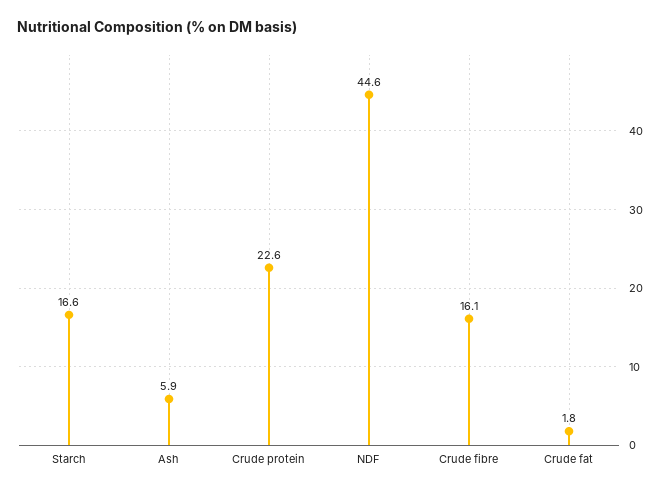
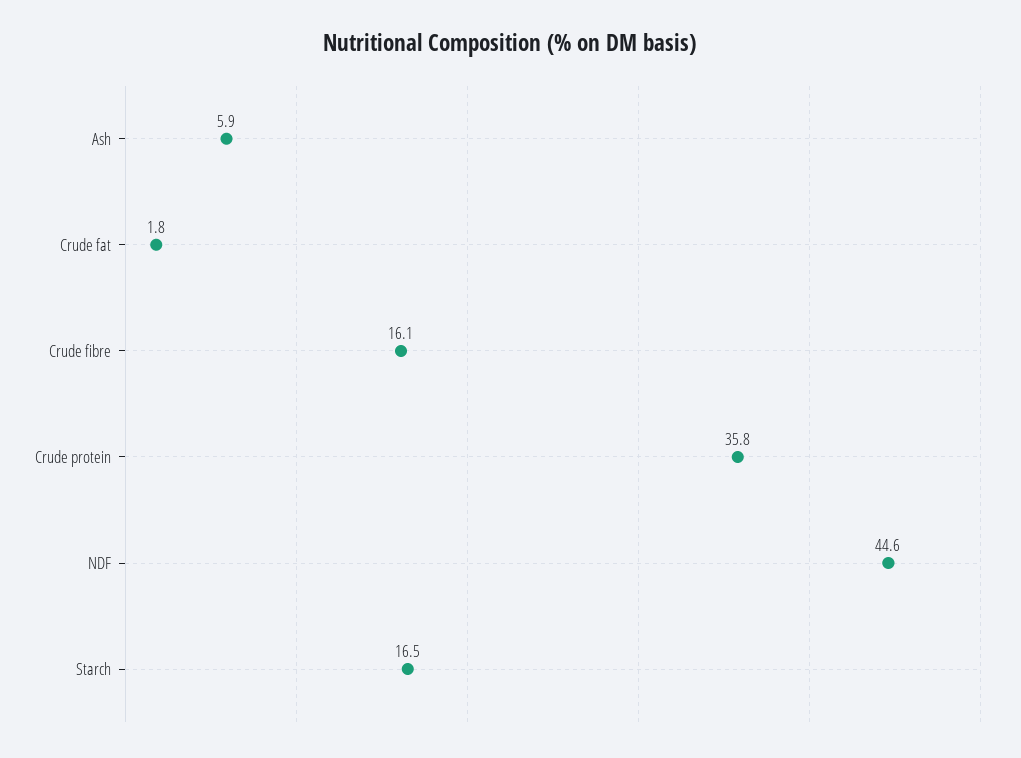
Starch: 16.6 -> 16.5
Crude protein: 22.6 -> 35.8

